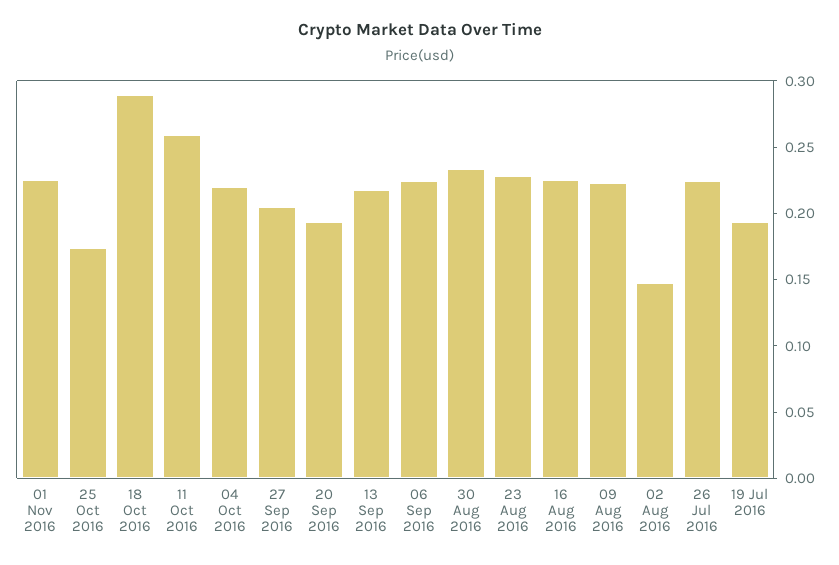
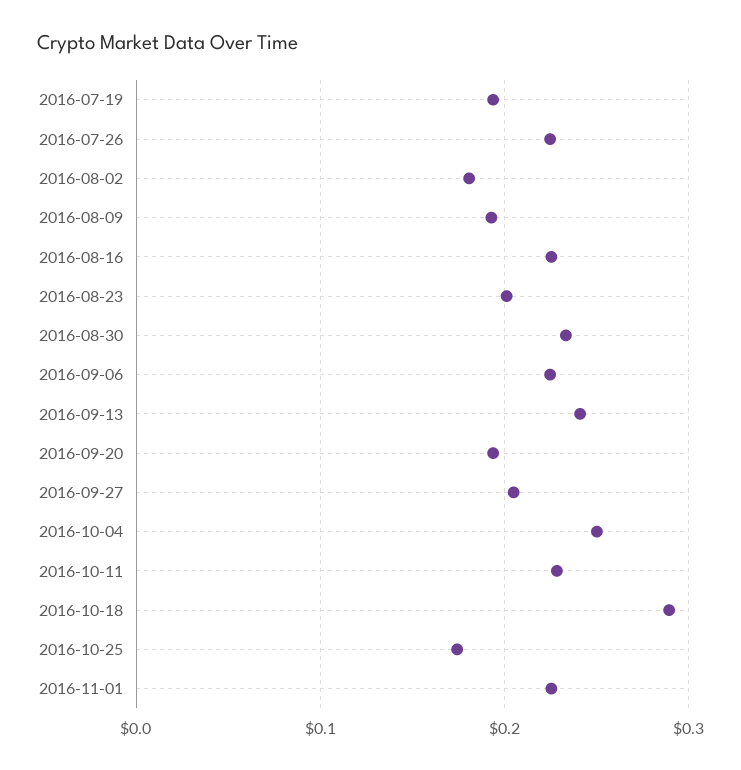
11 Oct 2016: 0.26 -> 0.23
04 Oct 2016: 0.22 -> 0.25
13 Sep 2016: 0.22 -> 0.24
23 Aug 2016: 0.23 -> 0.2
09 Aug 2016: 0.22 -> 0.19
02 Aug 2016: 0.15 -> 0.18

